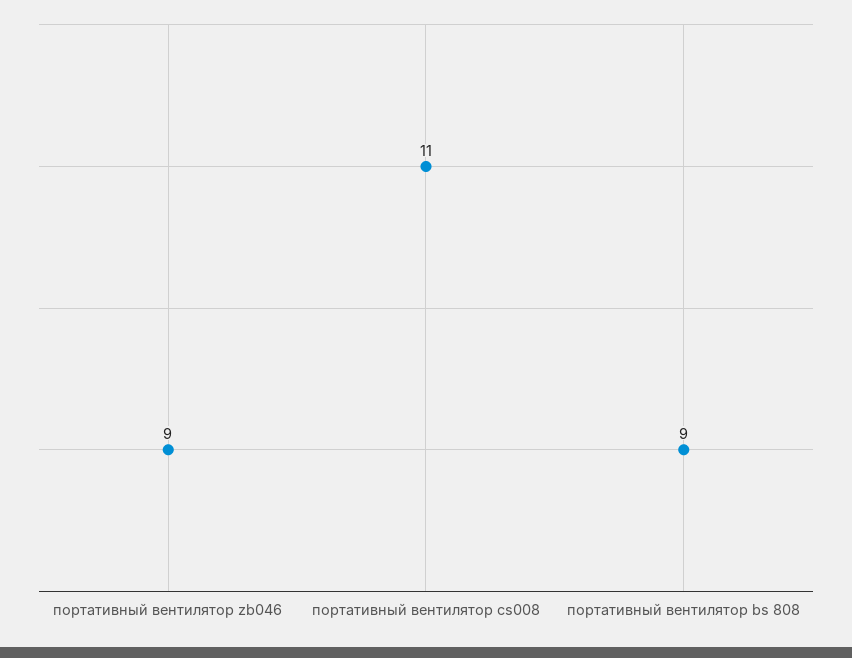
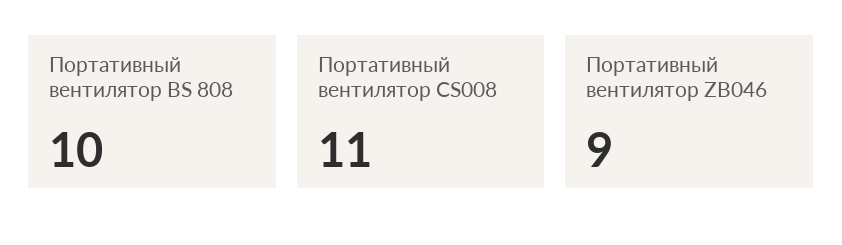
портативный вентилятор bs 808: 9 -> 10

